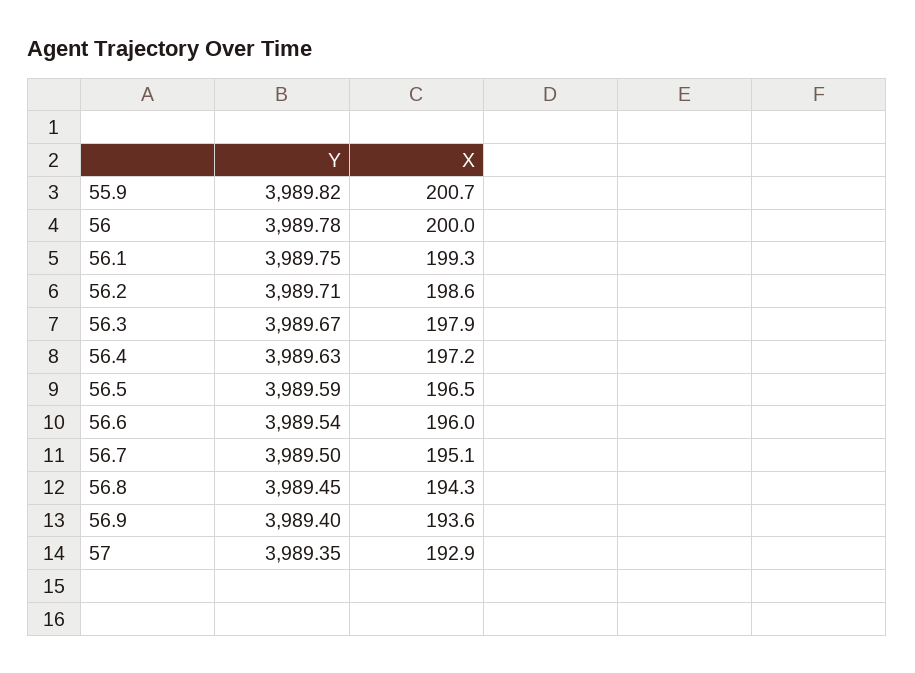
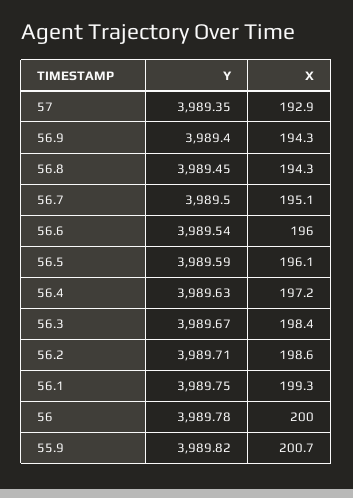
X, 56.3: 197.9 -> 198.4
X, 56.5: 196.5 -> 196.1
X, 56.9: 193.6 -> 194.3

